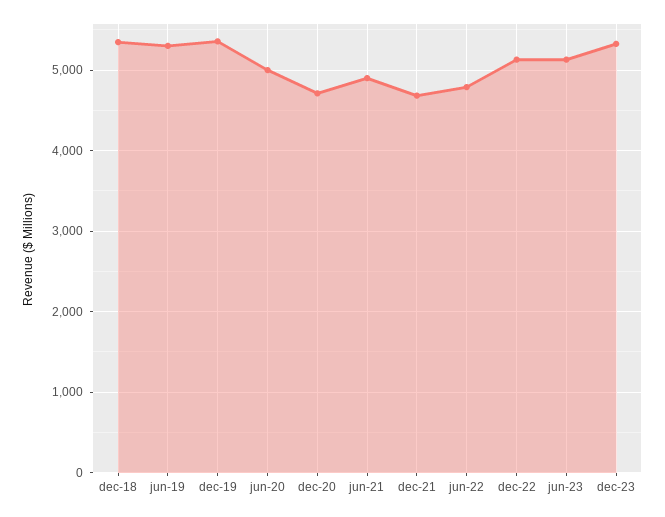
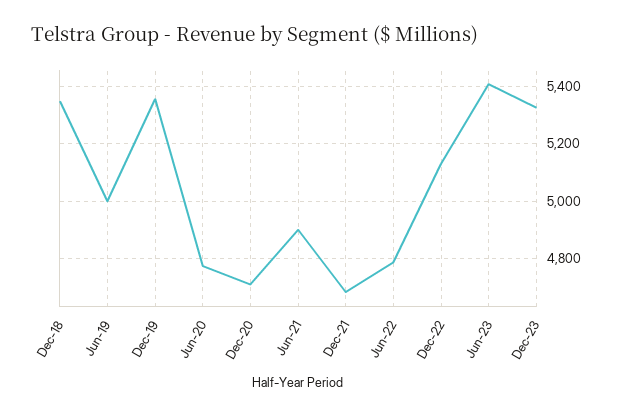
jun-19: 5300 -> 5000
jun-20: 5000 -> 4775
jun-23: 5100 -> 5400

